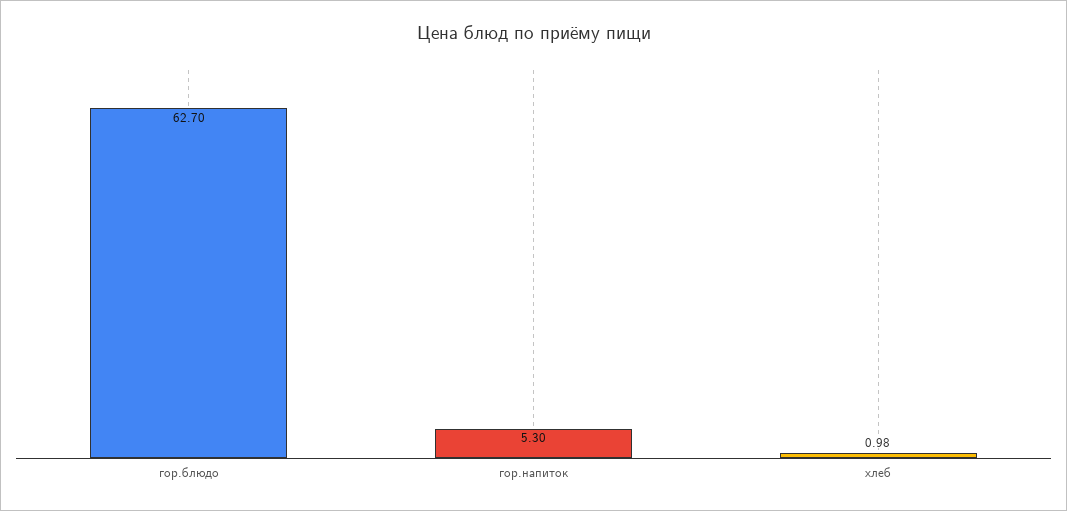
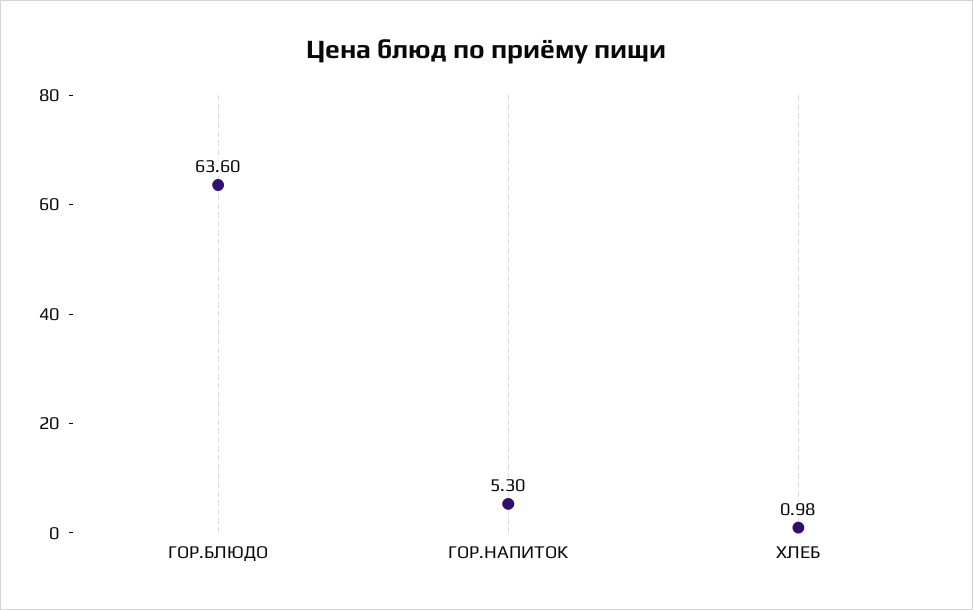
гор.блюдо: 62.7 -> 63.6

